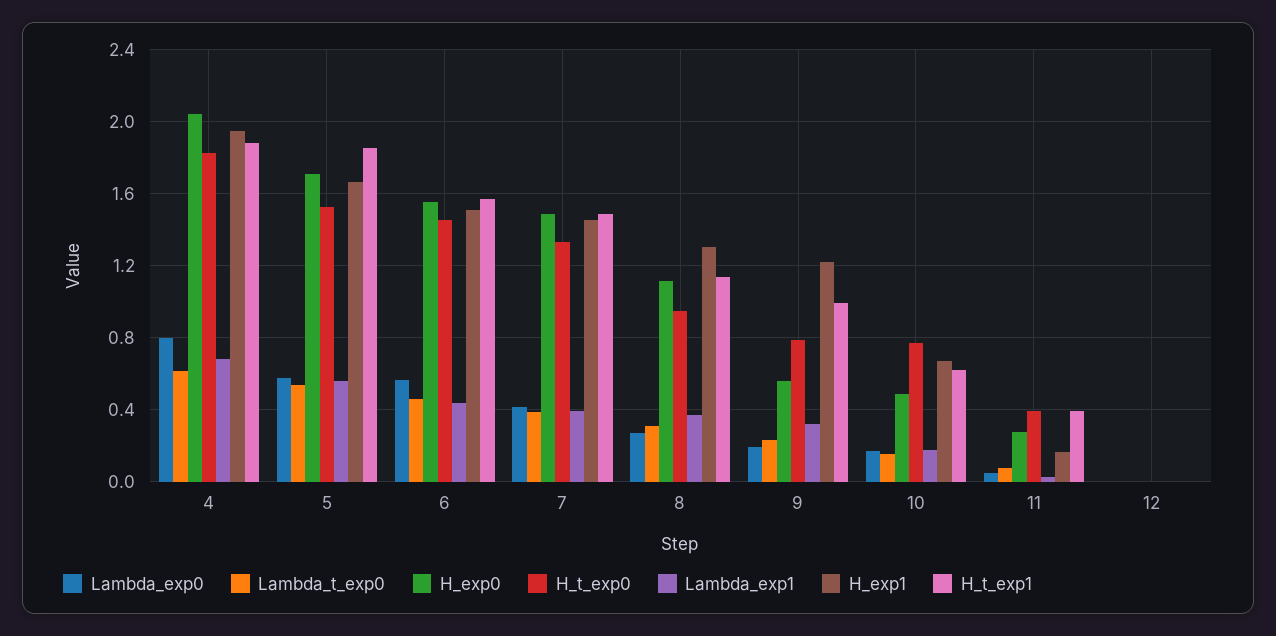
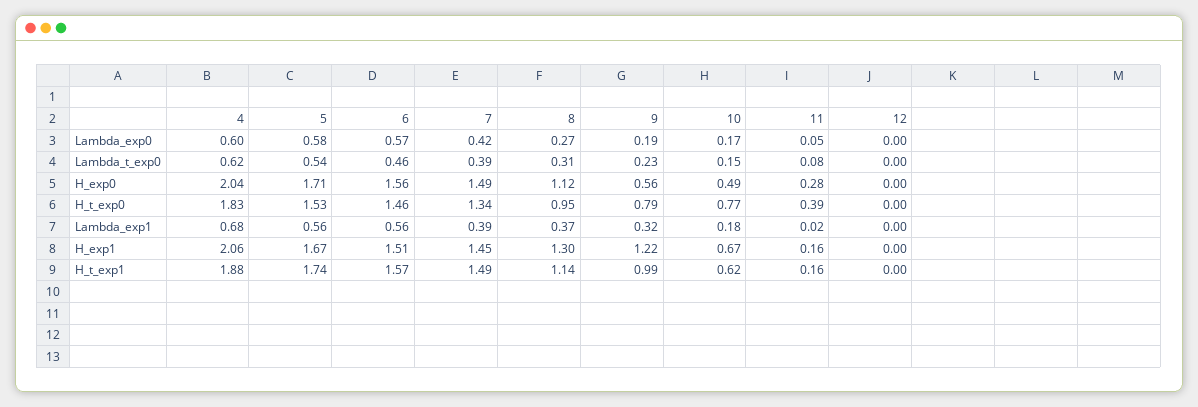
Lambda_exp0, 4: 0.8 -> 0.6
H_exp1, 4: 1.95 -> 2.06
H_t_exp1, 5: 1.85 -> 1.74
Lambda_exp1, 6: 0.45 -> 0.56
H_t_exp1, 11: 0.4 -> 0.16

